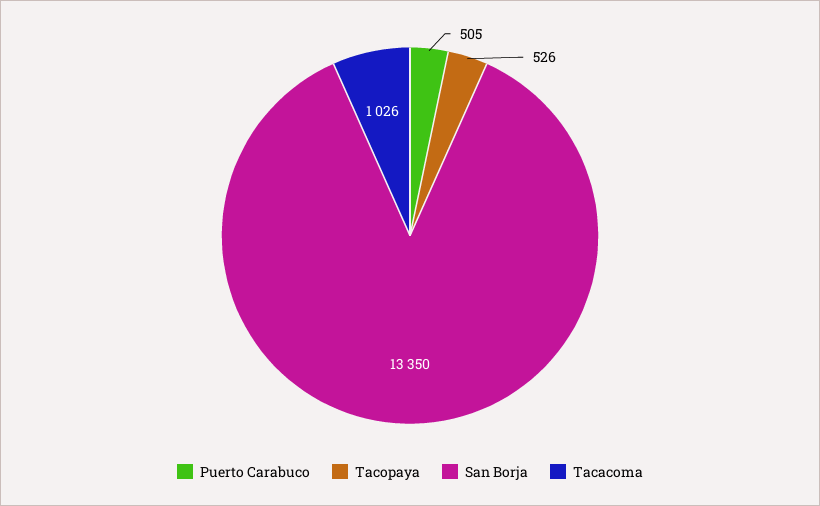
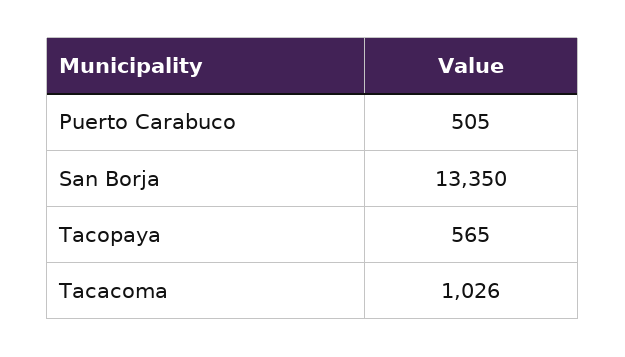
Tacopaya: 526 -> 565

